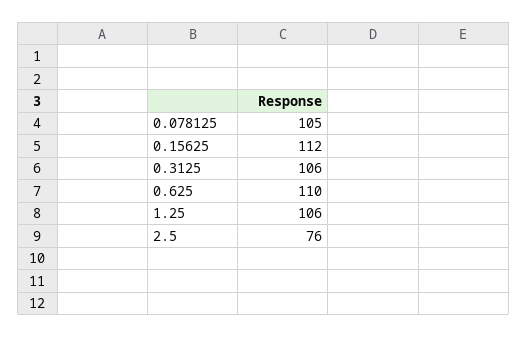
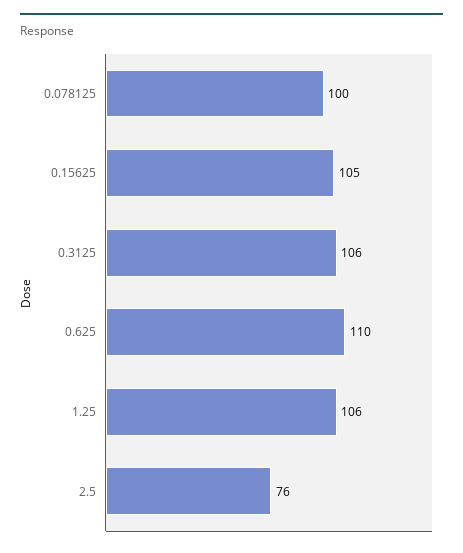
0.078125: 105 -> 100
0.15625: 112 -> 105

